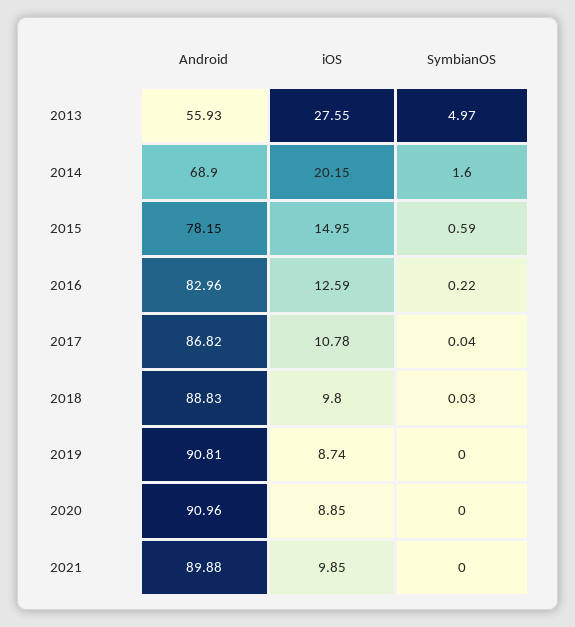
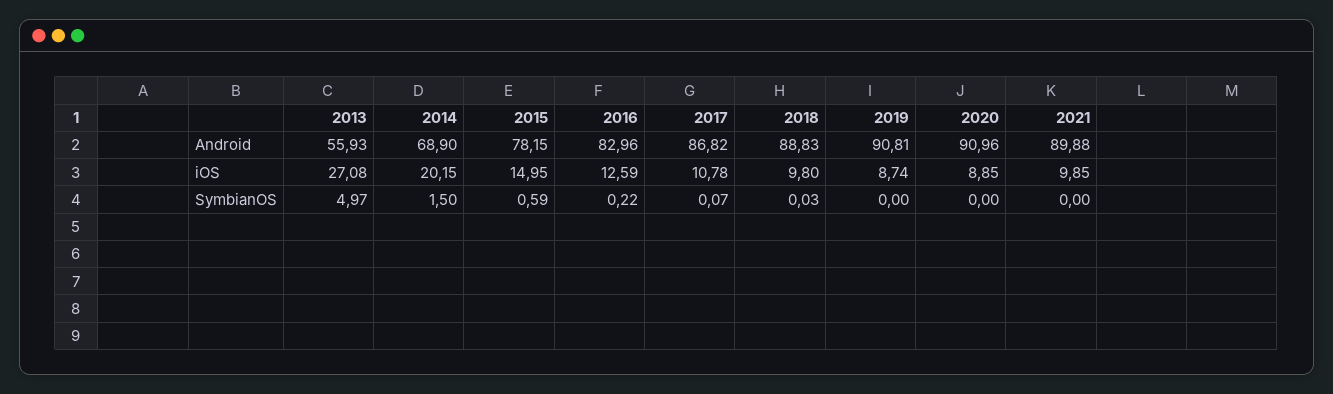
iOS, 2013: 27.55 -> 27.08
SymbianOS, 2014: 1.6 -> 1.5
SymbianOS, 2017: 0.04 -> 0.07

